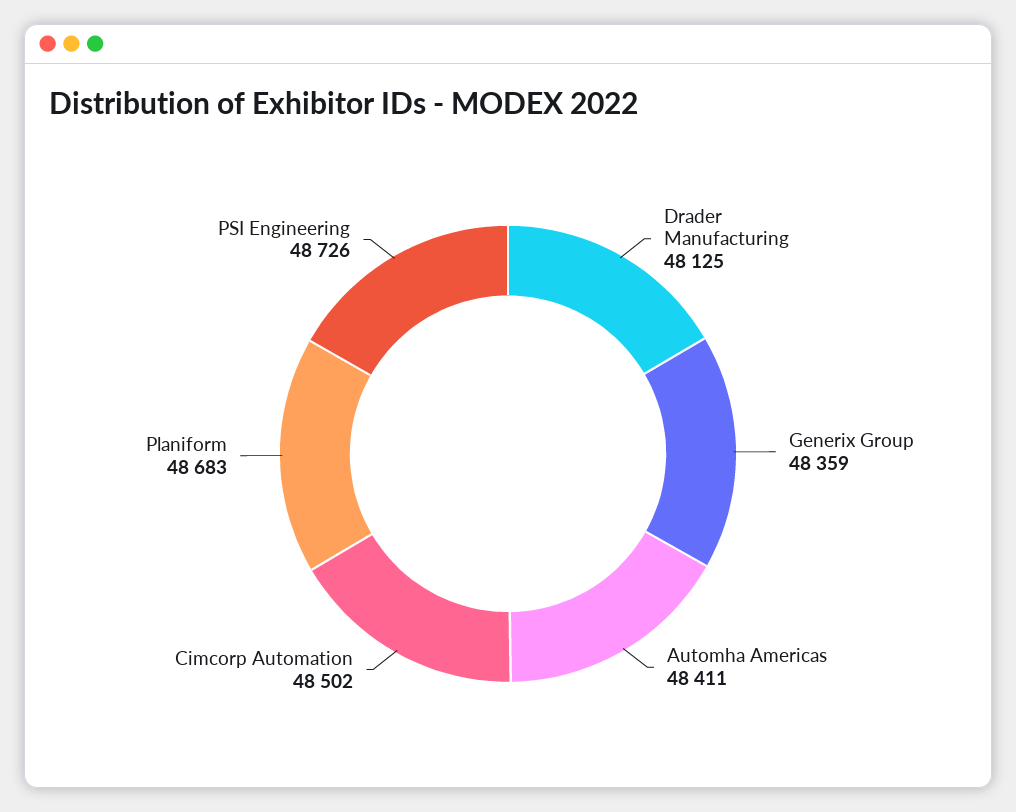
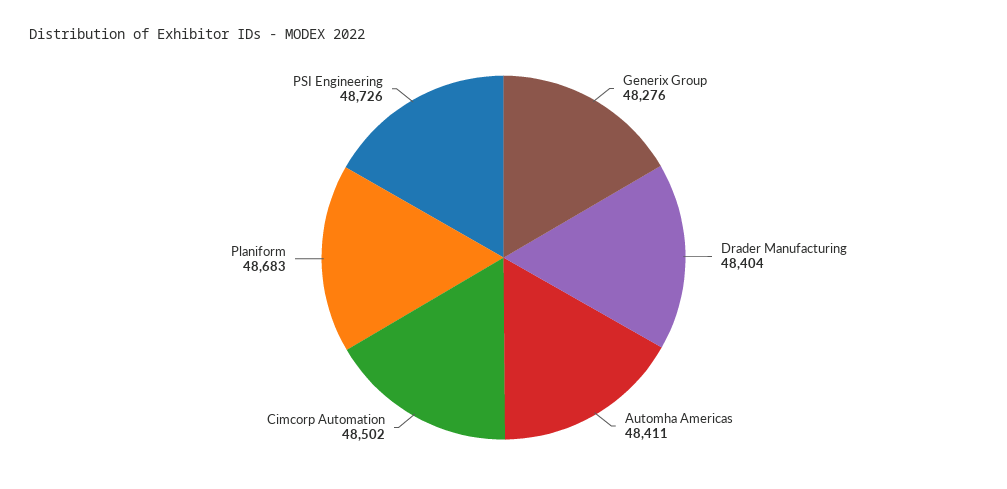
Drader Manufacturing: 48125 -> 48404
Generix Group: 48359 -> 48276

